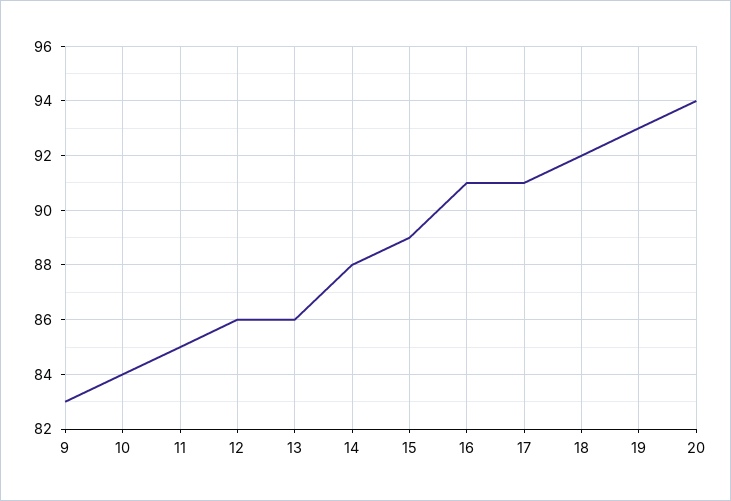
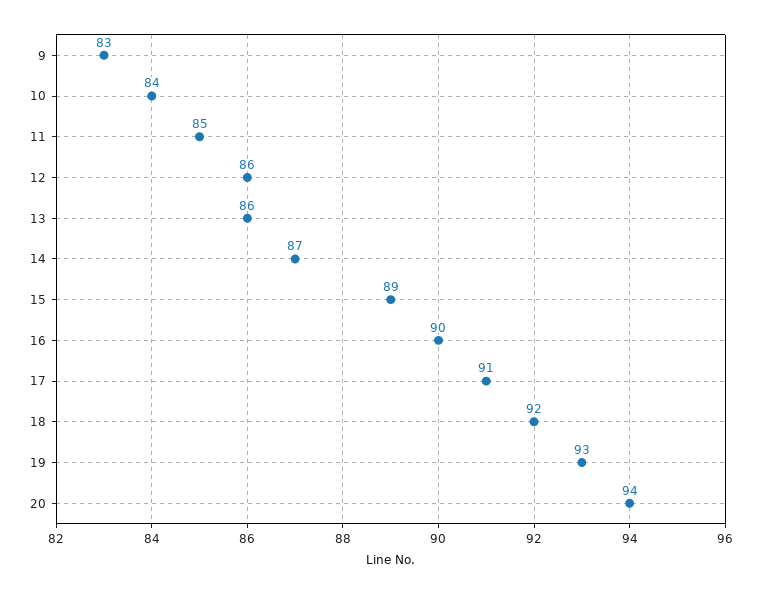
14: 88 -> 87
16: 91 -> 90

